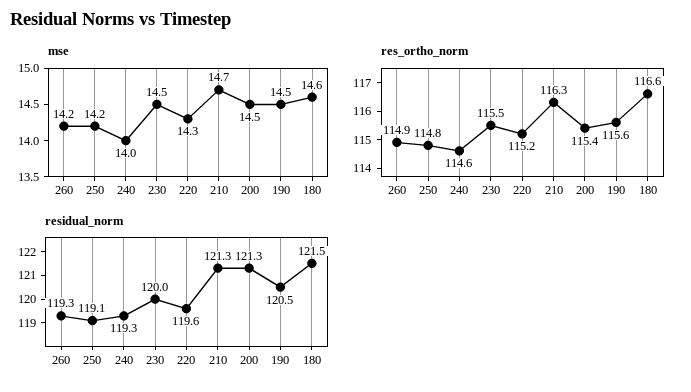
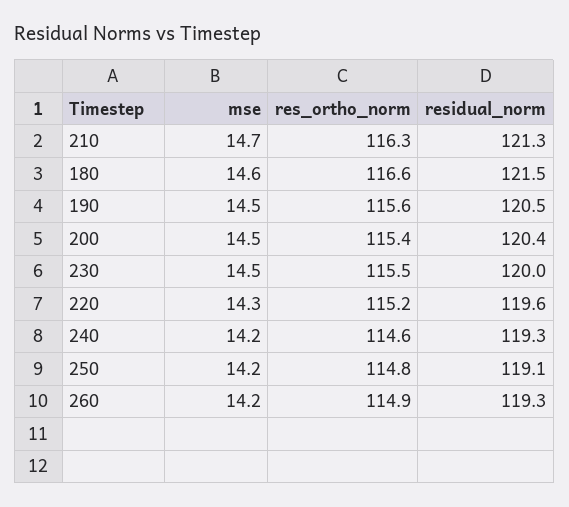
mse, 240: 14 -> 14.2
residual_norm, 200: 121.3 -> 120.4

